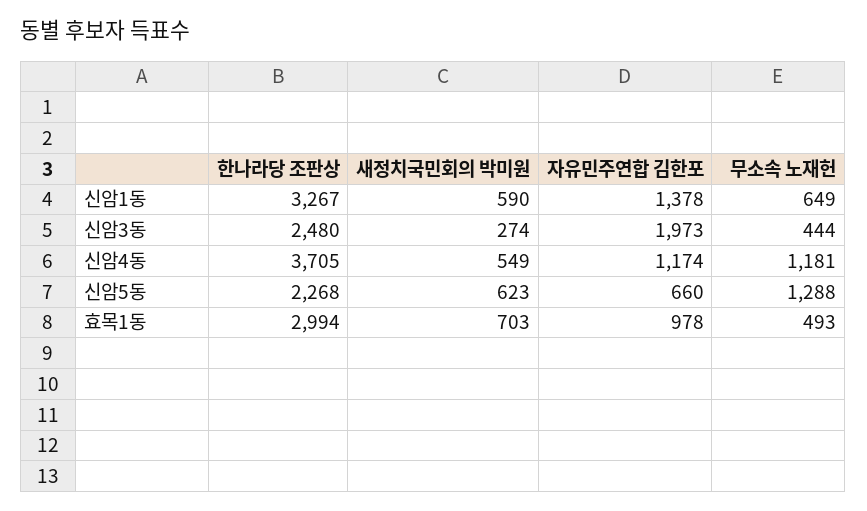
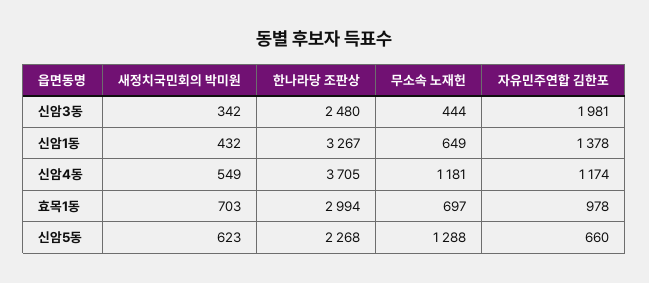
새정치국민회의 박미원, 신암1동: 590 -> 432
새정치국민회의 박미원, 신암3동: 274 -> 342
자유민주연합 김한포, 신암3동: 1973 -> 1981
무소속 노재헌, 효목1동: 493 -> 697

